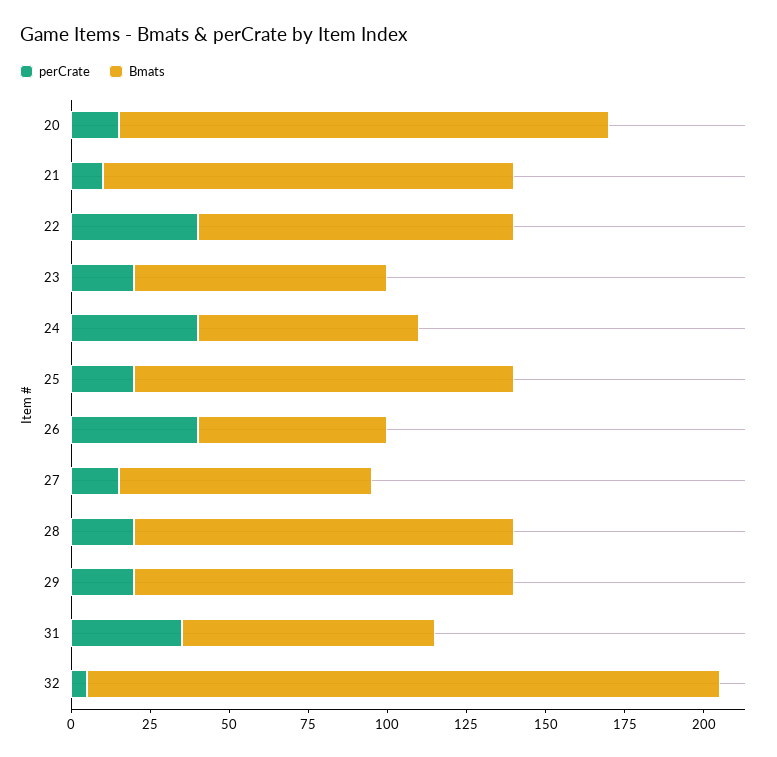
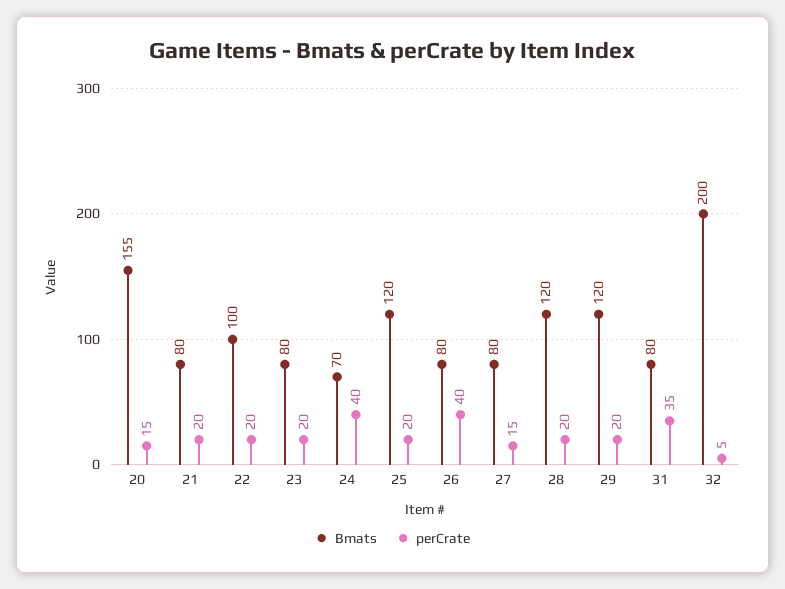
perCrate, 21: 10 -> 20
Bmats, 21: 130 -> 80
perCrate, 22: 40 -> 20
Bmats, 26: 60 -> 80

